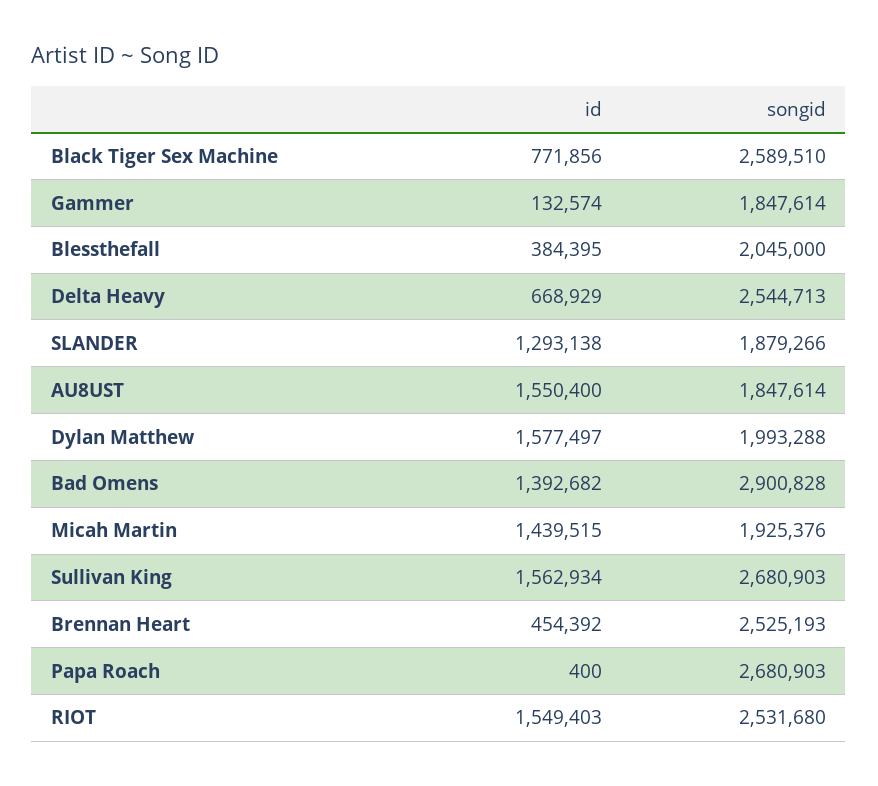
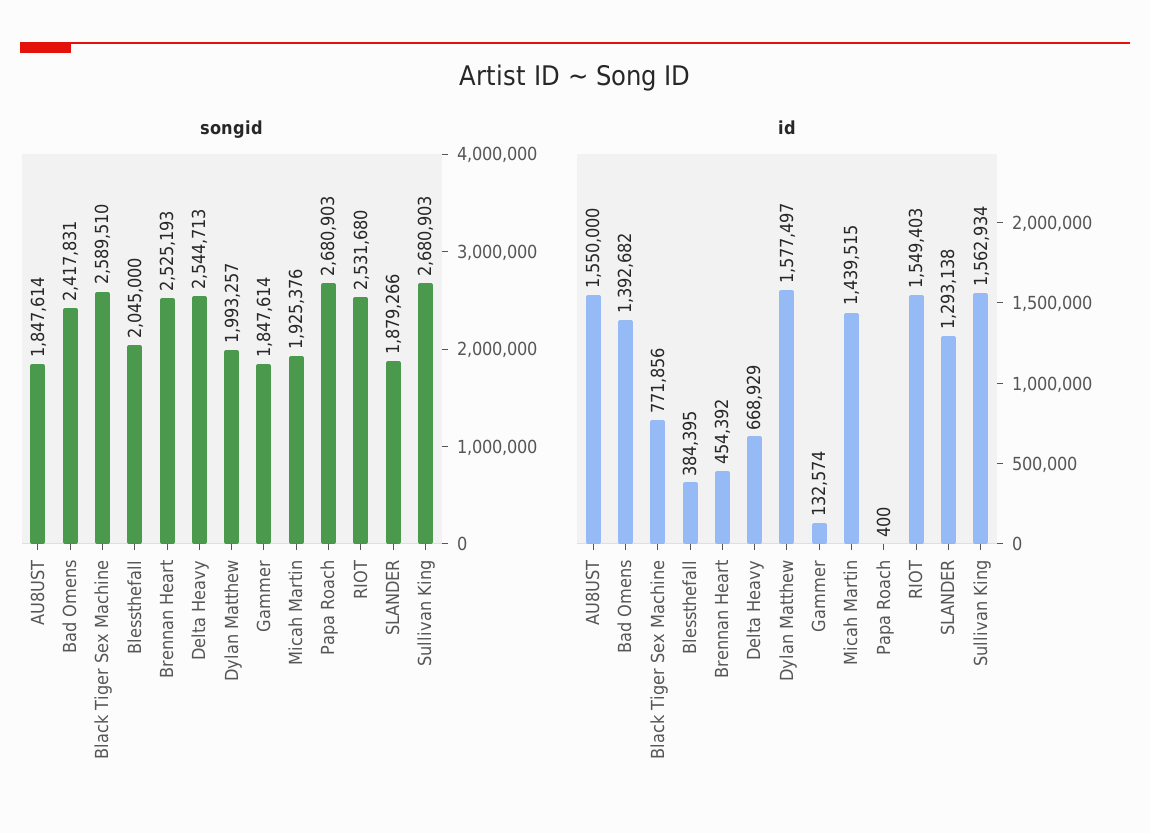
id, AU8UST: 1550400 -> 1550000
songid, Dylan Matthew: 1993288 -> 1993257
songid, Bad Omens: 2900828 -> 2417831

